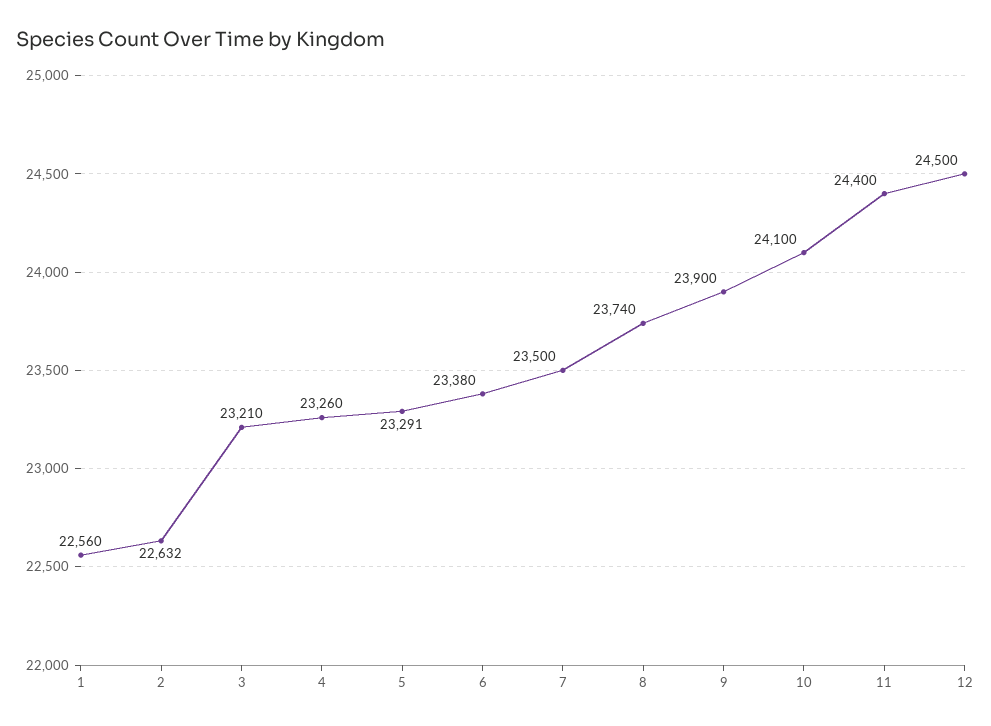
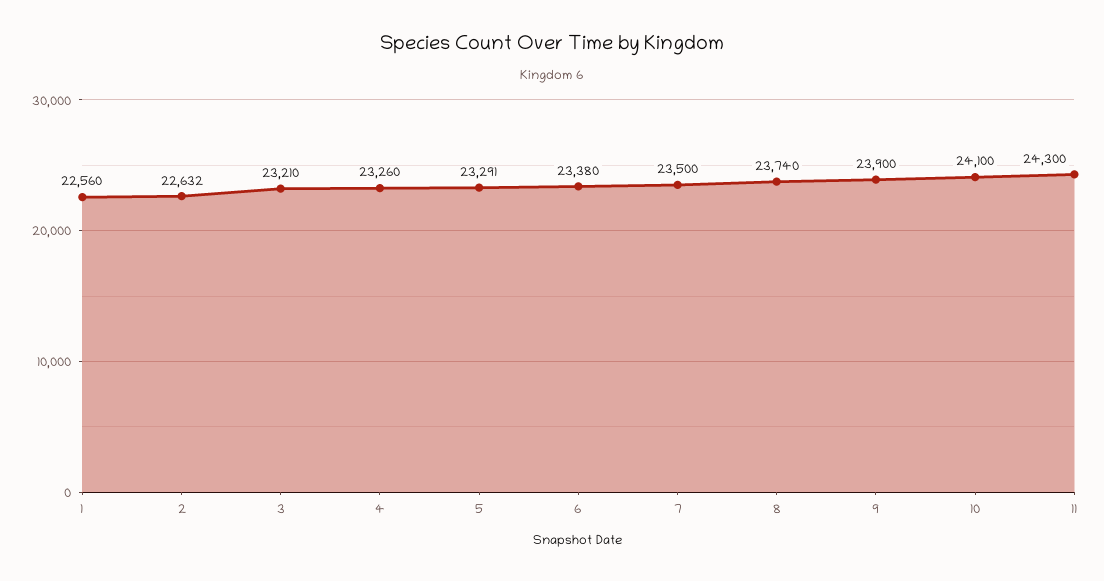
11: 24400 -> 24300
12: 24500 -> none

